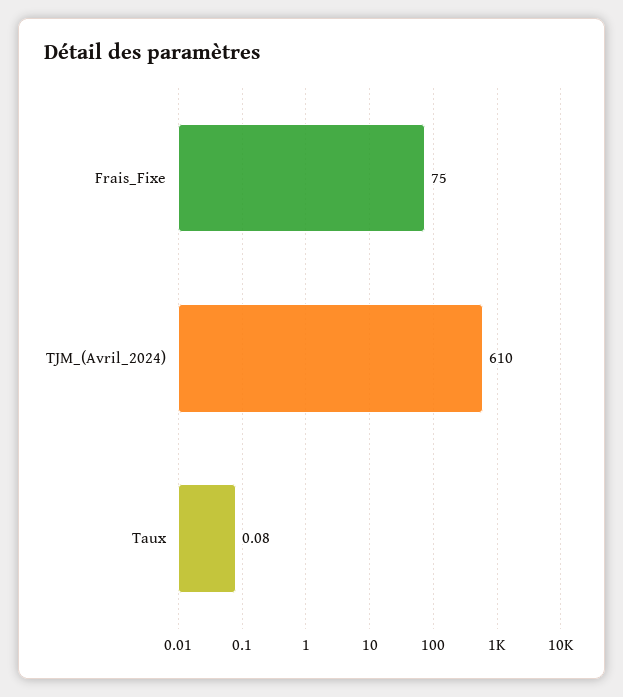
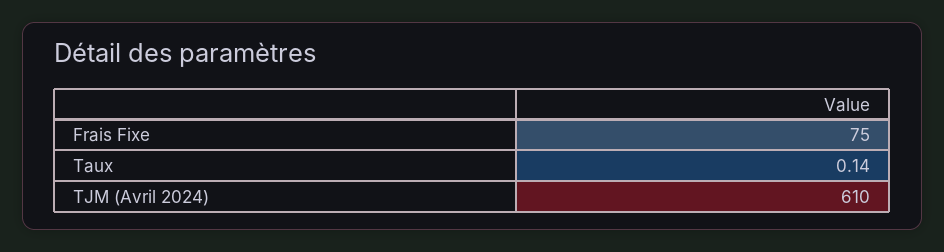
Taux: 0.08 -> 0.14

